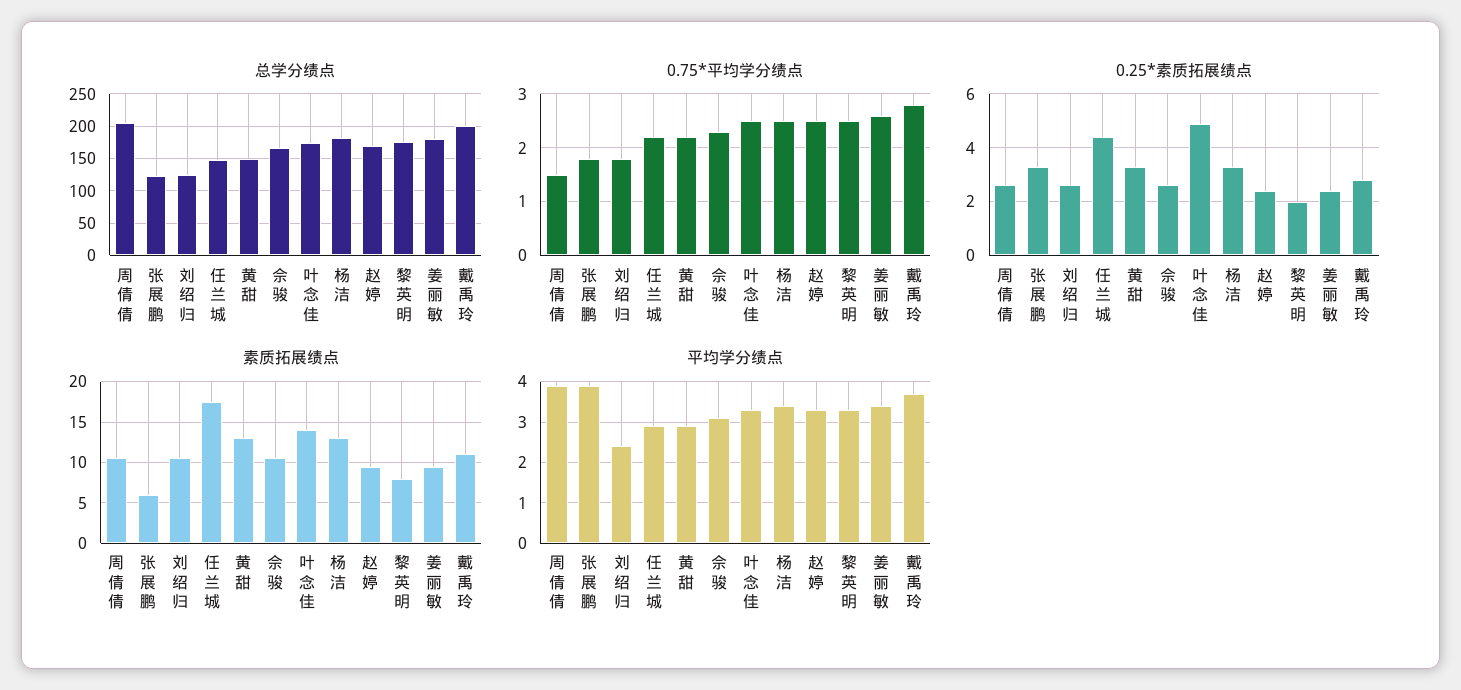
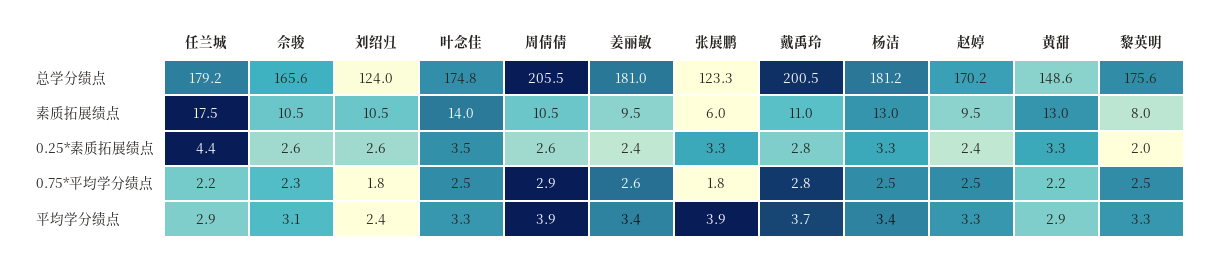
总学分绩点, 任兰城: 150 -> 179.2
0.75*平均学分绩点, 周倩倩: 1.5 -> 2.9
0.25*素质拓展绩点, 叶念佳: 5 -> 3.5

